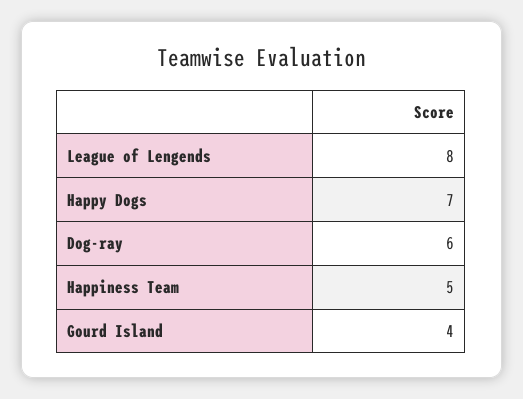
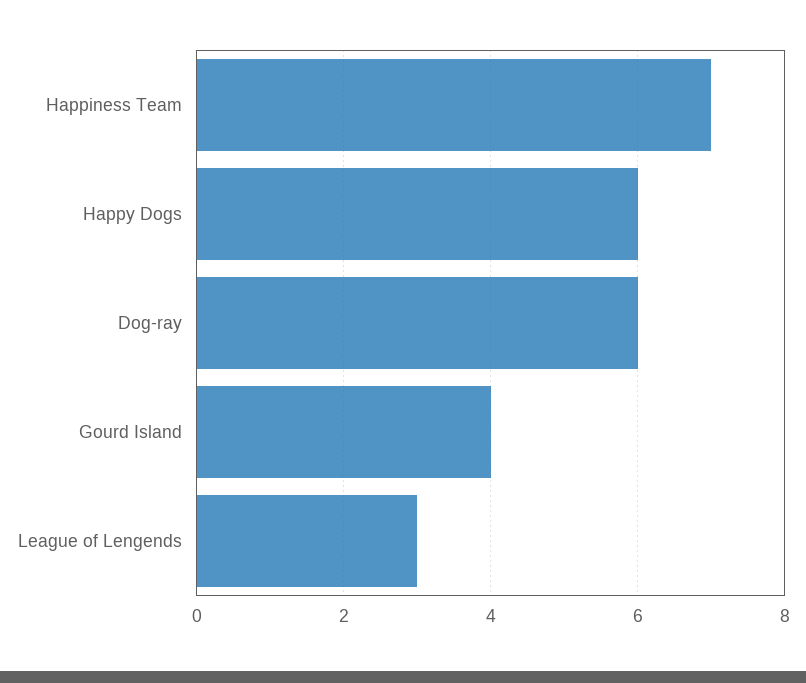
League of Lengends: 8 -> 3
Happy Dogs: 7 -> 6
Happiness Team: 5 -> 7

